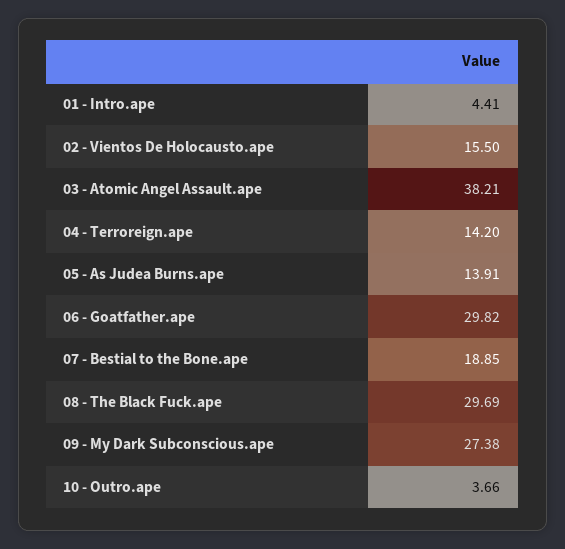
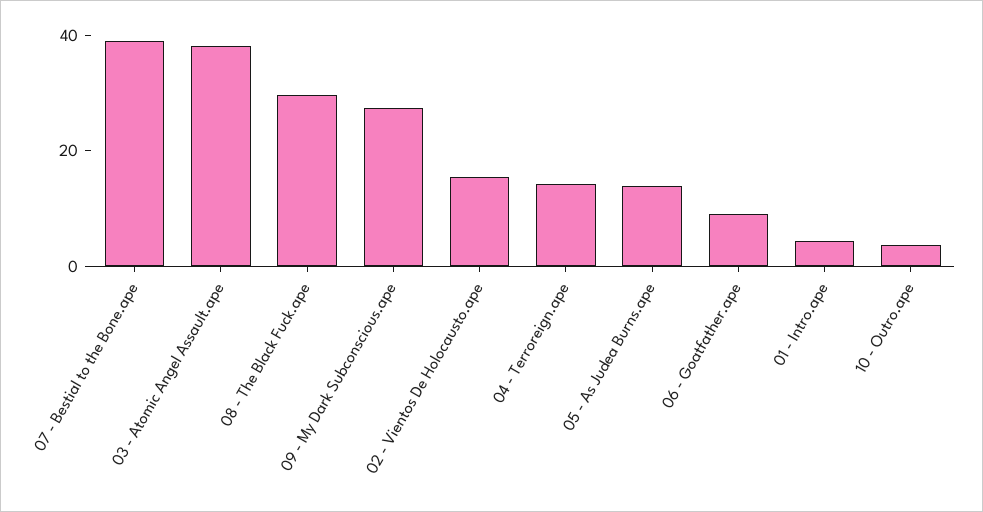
06 - Goatfather.ape: 29.82 -> 10
07 - Bestial to the Bone.ape: 18.85 -> 40

